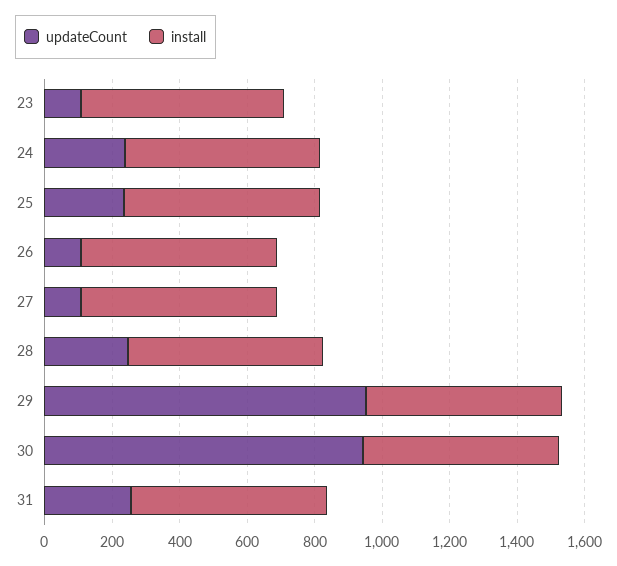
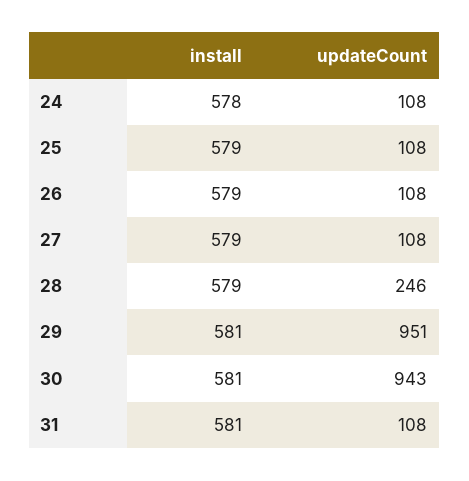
updateCount, 23: 100 -> none
install, 23: 600 -> none
updateCount, 24: 250 -> 108
updateCount, 25: 250 -> 108
updateCount, 31: 250 -> 108

